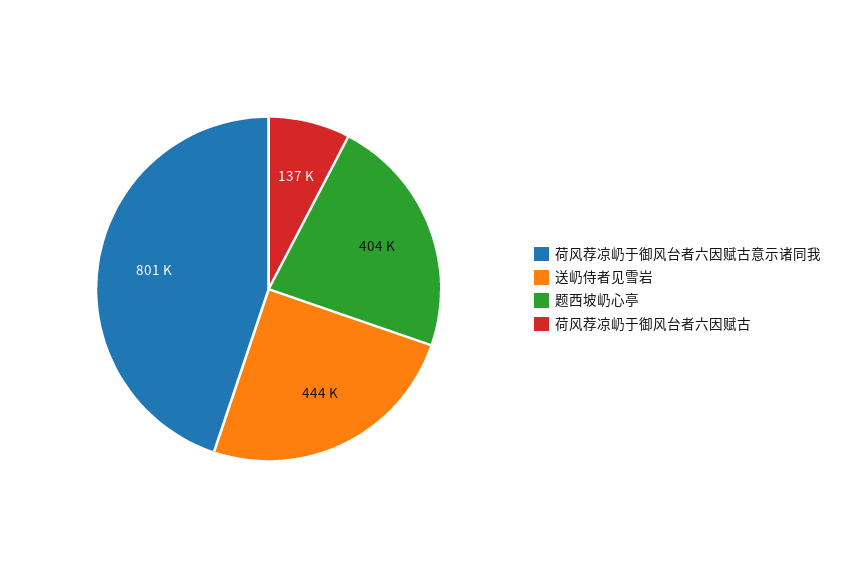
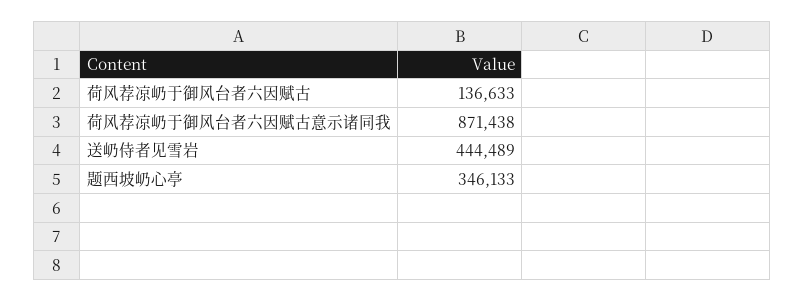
荷风荐凉屷于御风台者六因赋古意示诸同我: 801000 -> 871438
题西坡屷心亭: 404000 -> 346133

